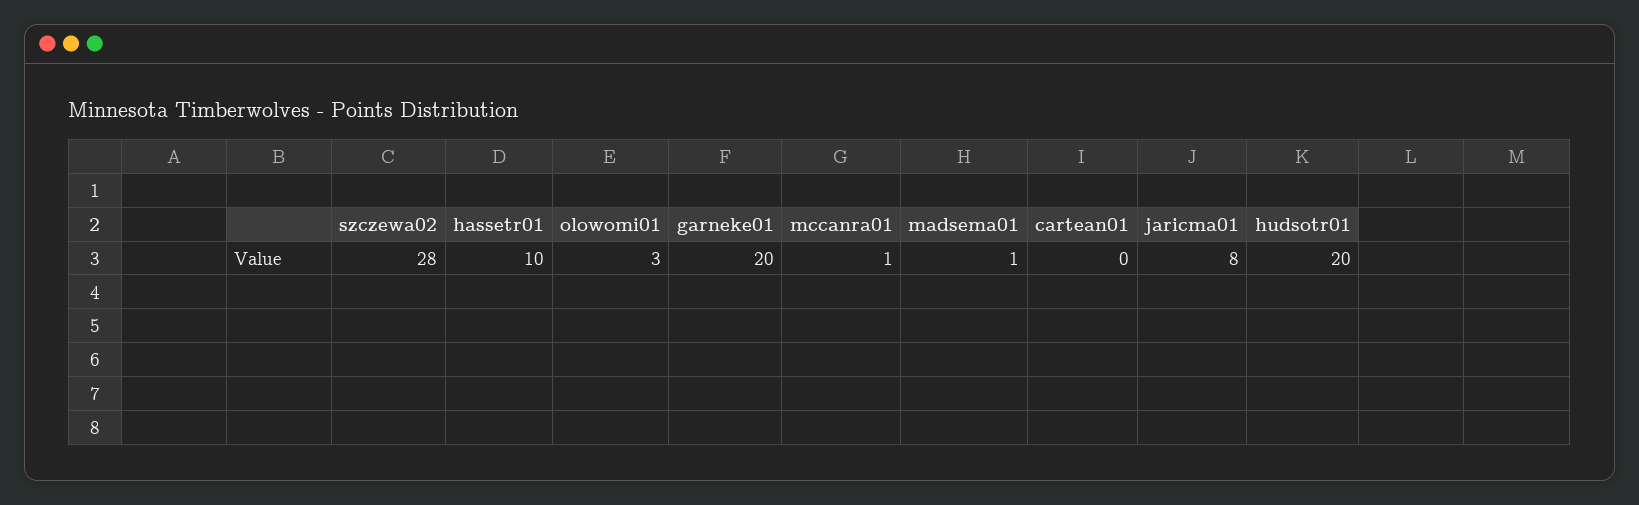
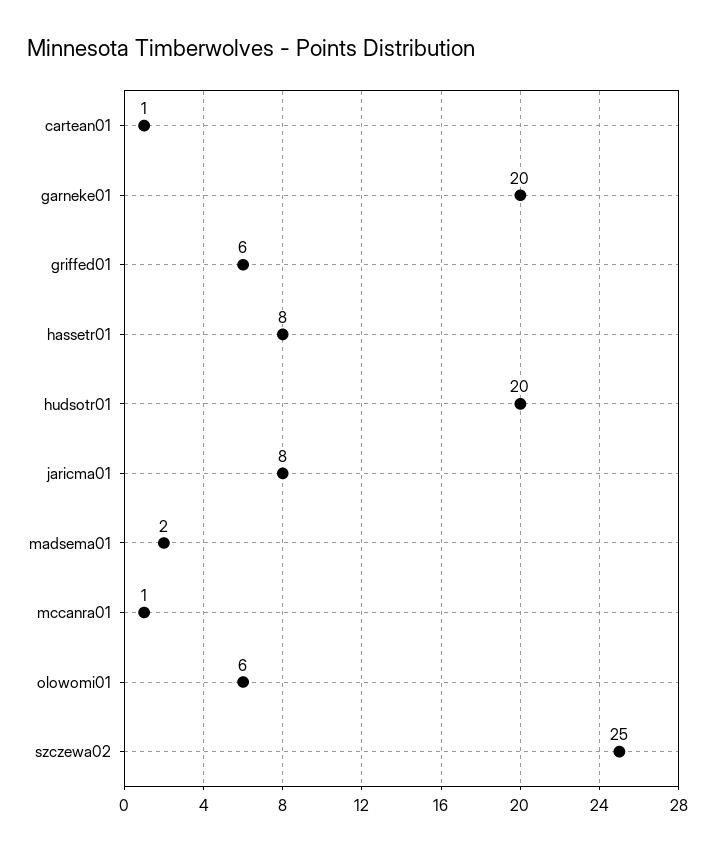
szczewa02: 28 -> 25
hassetr01: 10 -> 8
olowomi01: 3 -> 6
madsema01: 1 -> 2
cartean01: 0 -> 1
griffed01: none -> 6

